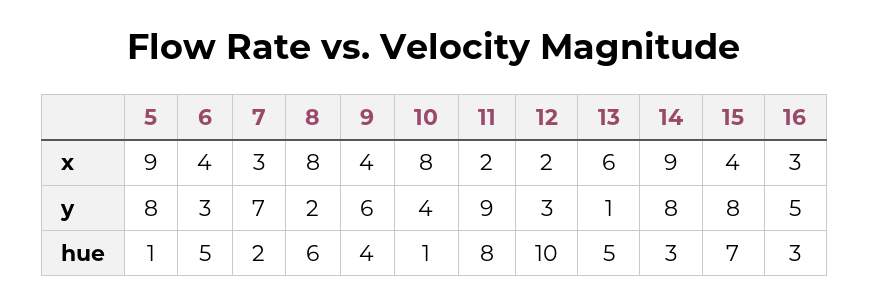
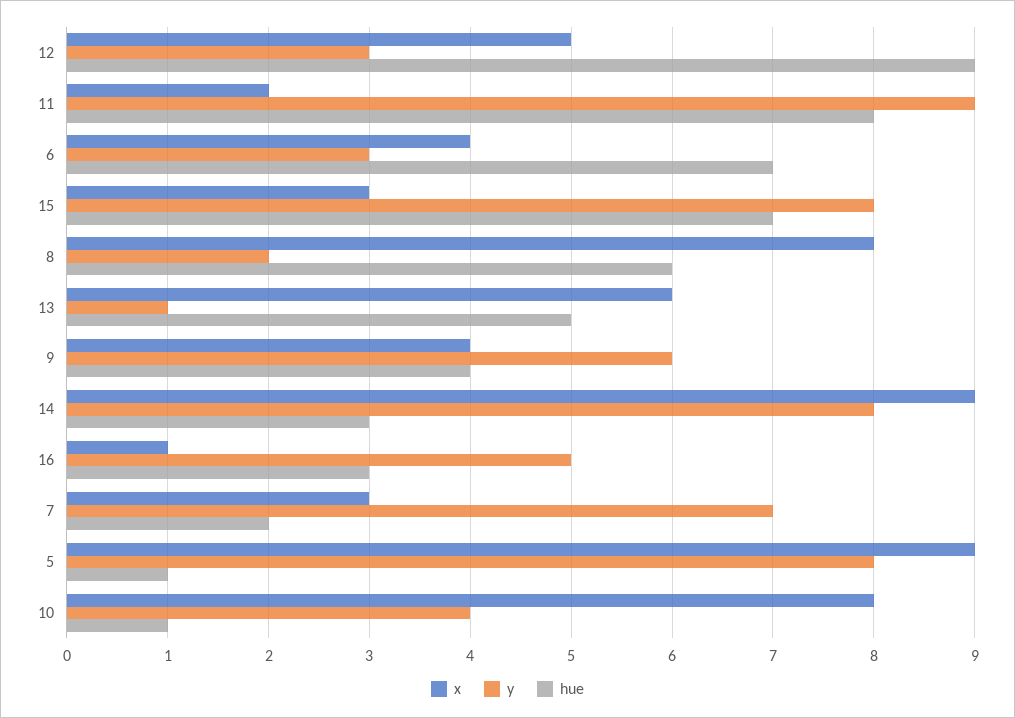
x, 12: 2 -> 5
x, 15: 4 -> 3
x, 16: 3 -> 1
hue, 6: 5 -> 7
hue, 12: 10 -> 9

